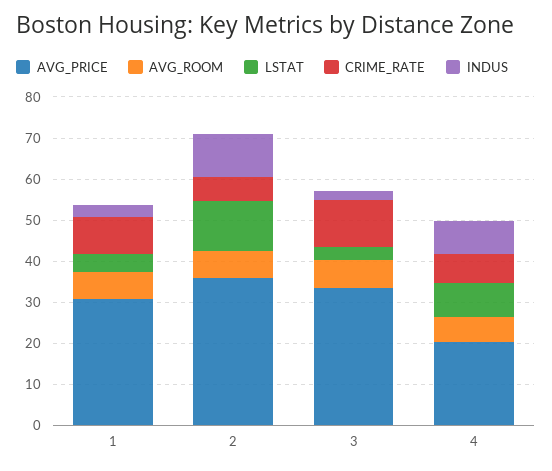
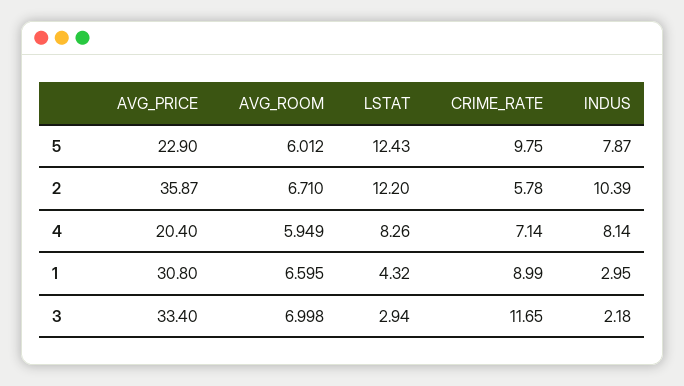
AVG_PRICE, 5: none -> 22.9
AVG_ROOM, 5: none -> 6.012
LSTAT, 5: none -> 12.43
CRIME_RATE, 5: none -> 9.75
INDUS, 5: none -> 7.87

